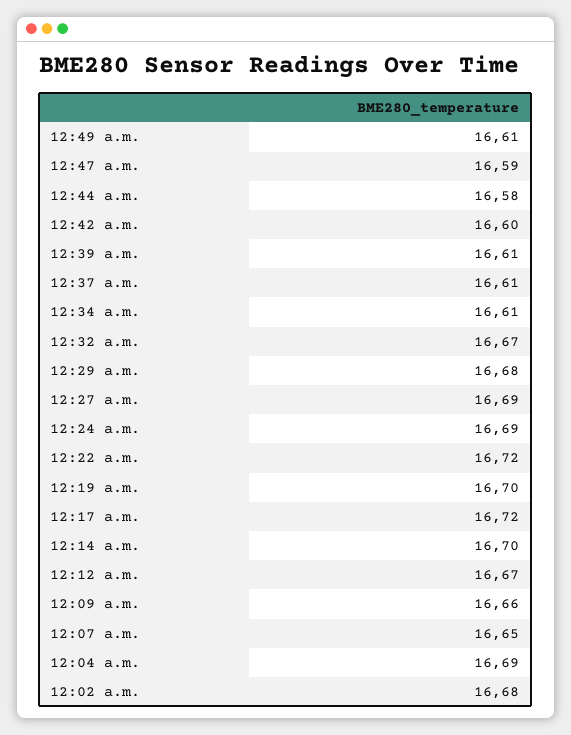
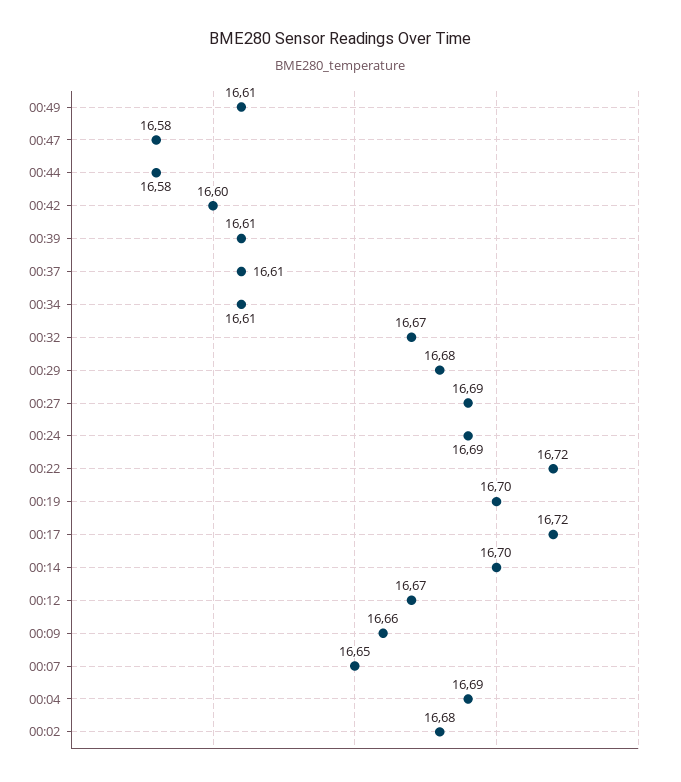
12:47 a.m.: 16.59 -> 16.58

